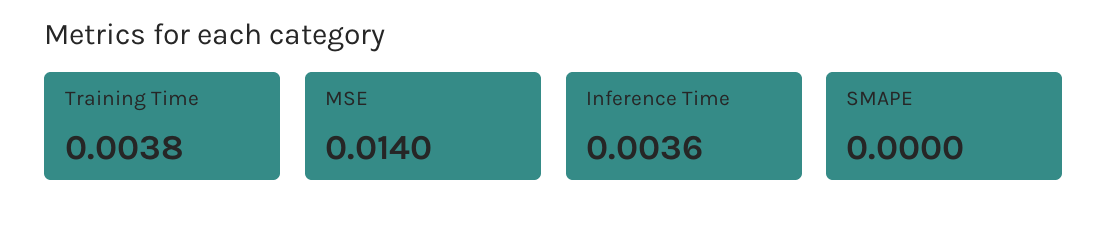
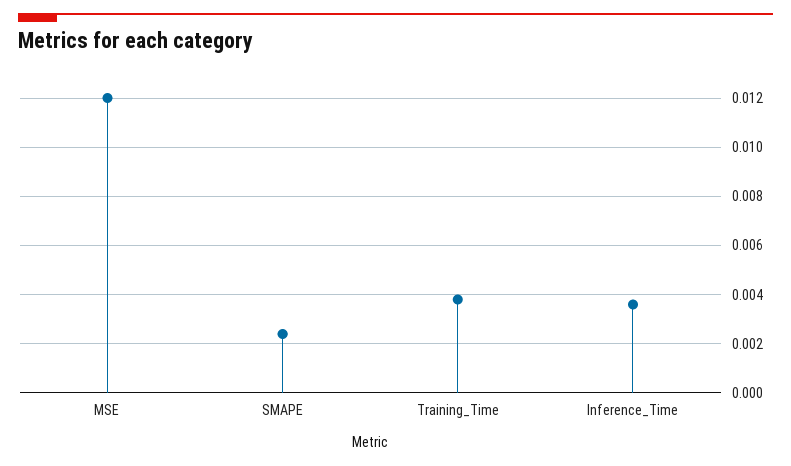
MSE: 0.014 -> 0.012
SMAPE: 0 -> 0.0025

